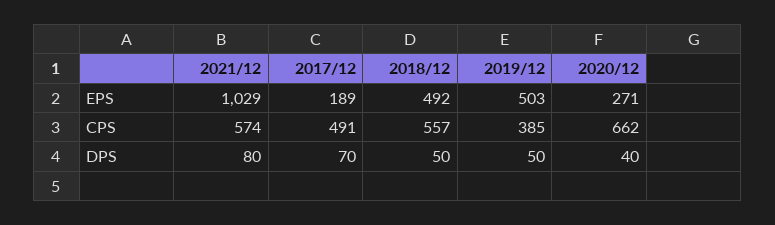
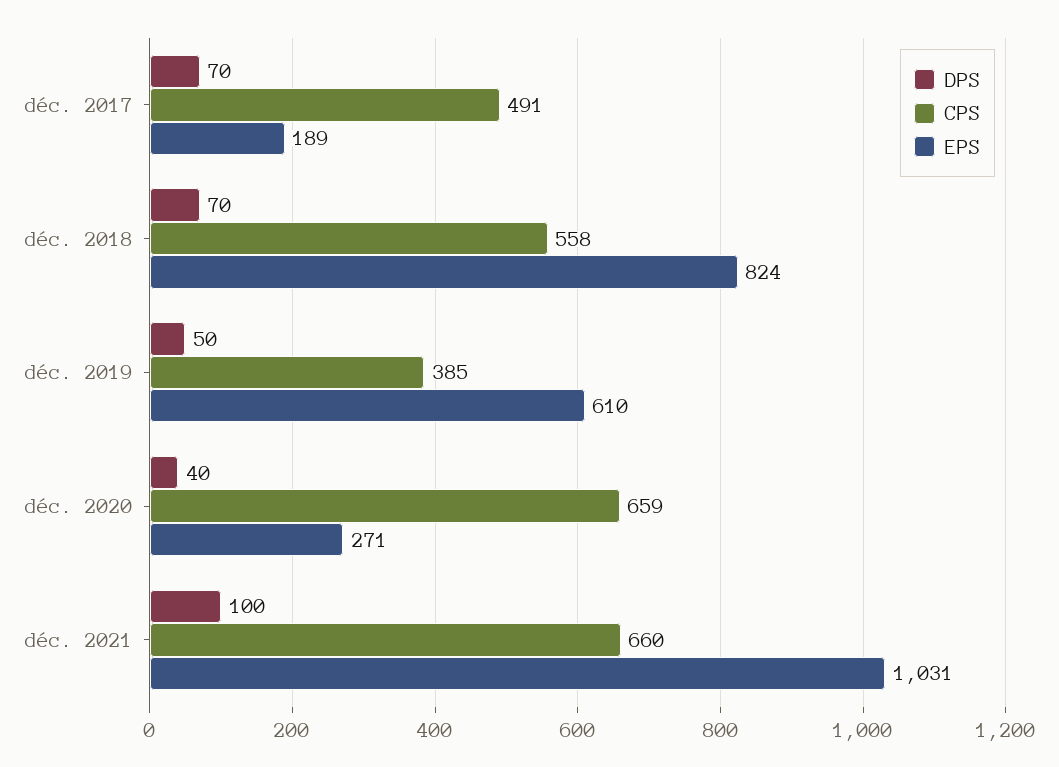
EPS, 2021/12: 1029 -> 1031
EPS, 2018/12: 492 -> 824
EPS, 2019/12: 503 -> 610
CPS, 2021/12: 574 -> 660
CPS, 2018/12: 557 -> 558
CPS, 2020/12: 662 -> 659
DPS, 2021/12: 80 -> 100
DPS, 2018/12: 50 -> 70

